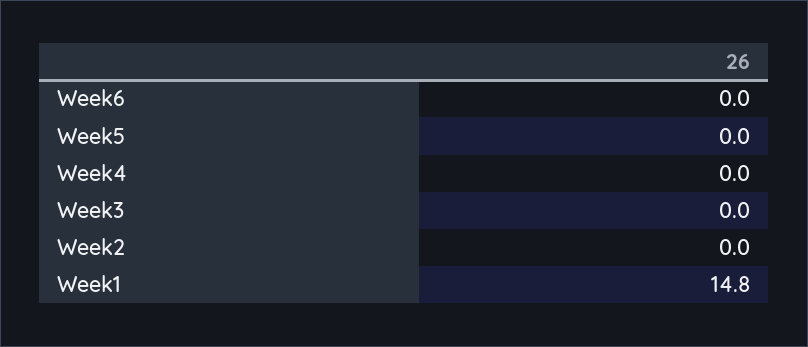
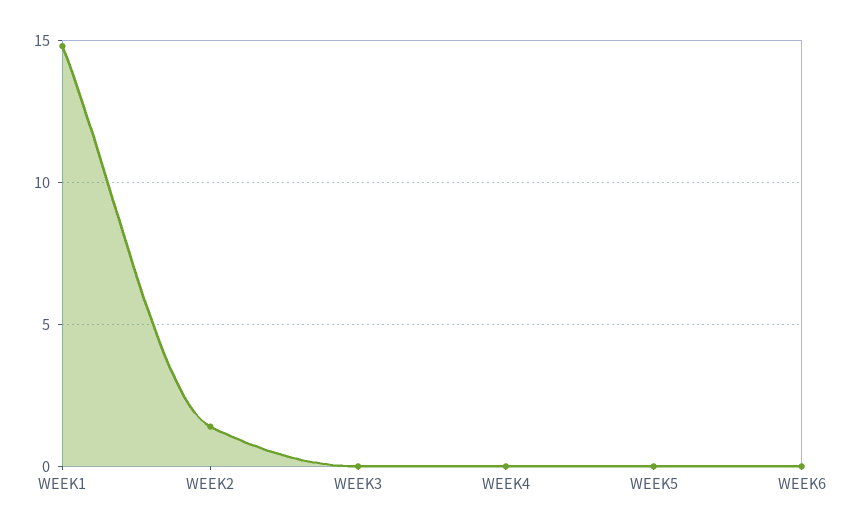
Week2: 0 -> 1.5

